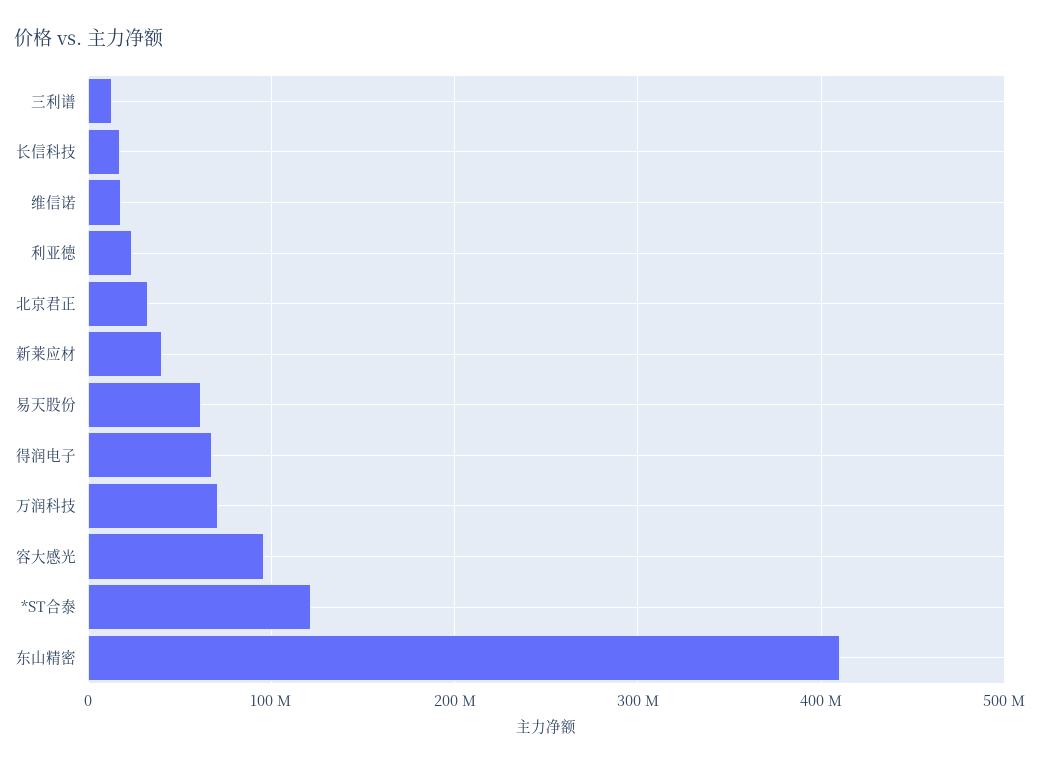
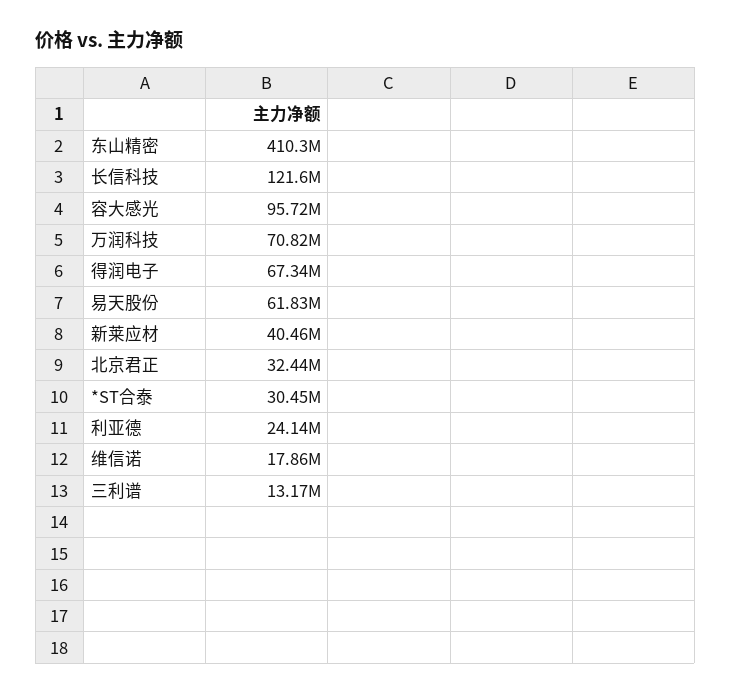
长信科技: 20000000 -> 121600000
*ST合泰: 120000000 -> 30450000

